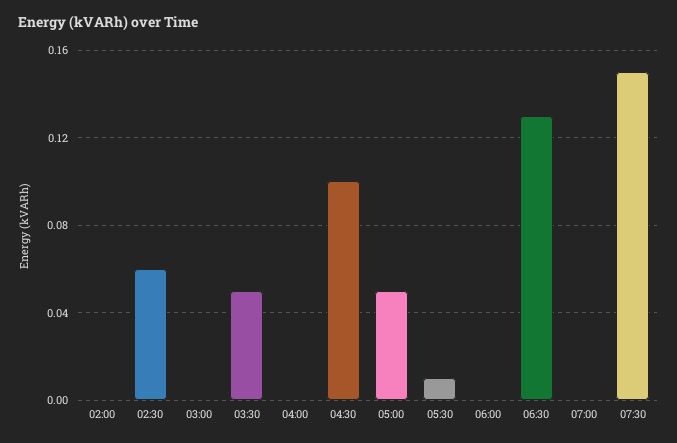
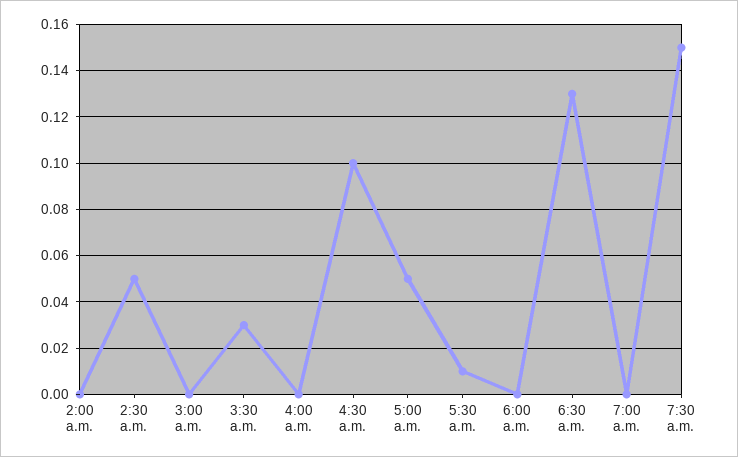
02:30: 0.06 -> 0.05
03:30: 0.05 -> 0.03

